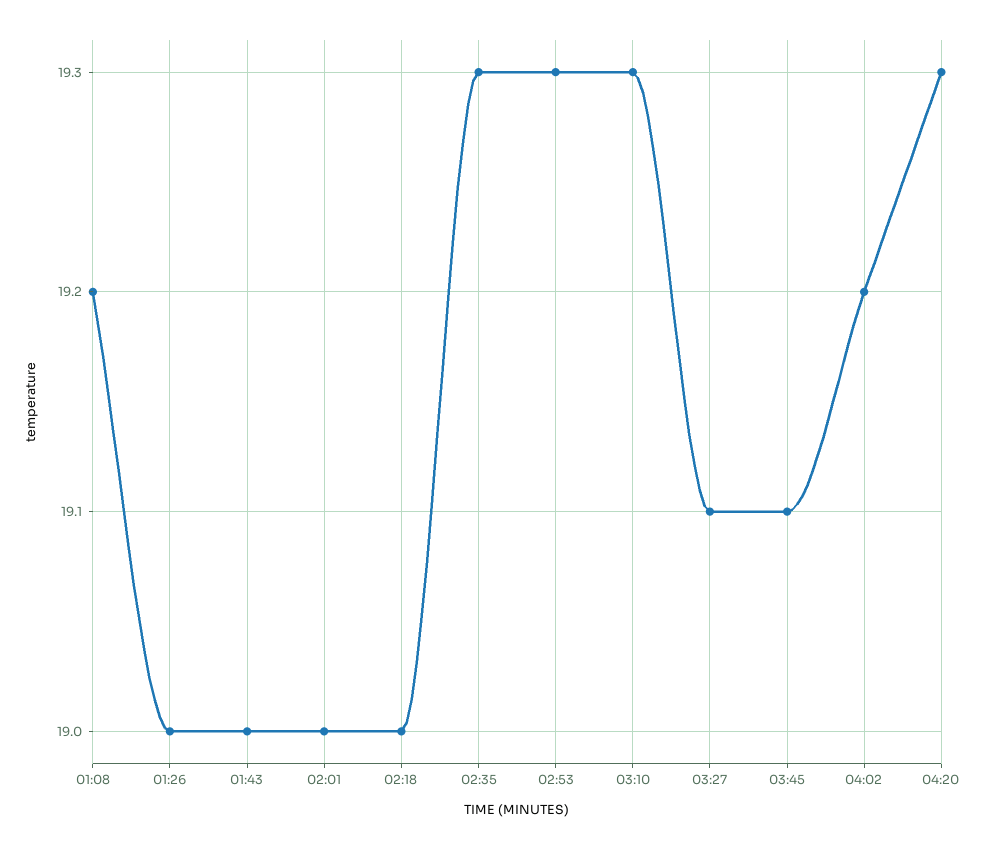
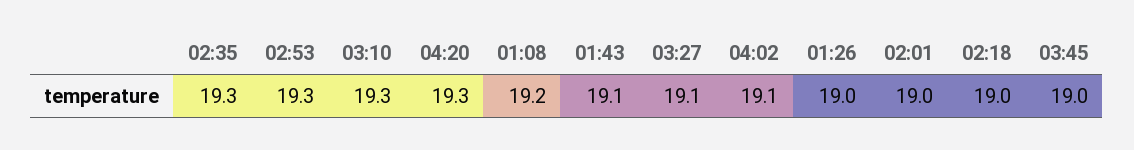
01:43: 19 -> 19.1
03:45: 19.1 -> 19
04:02: 19.2 -> 19.1

